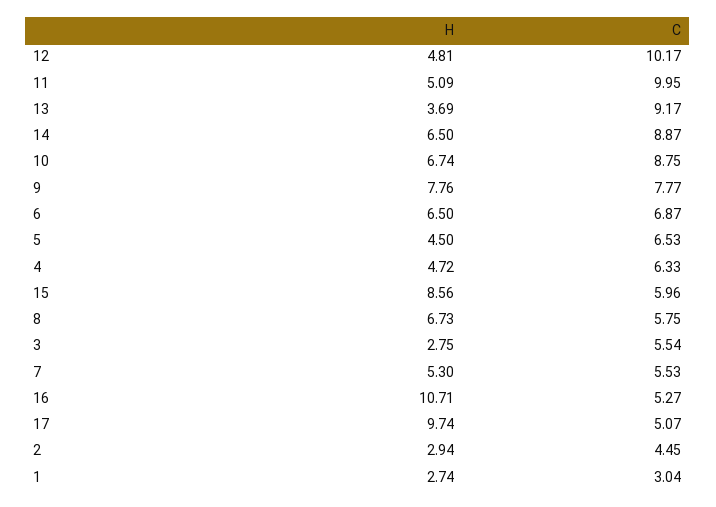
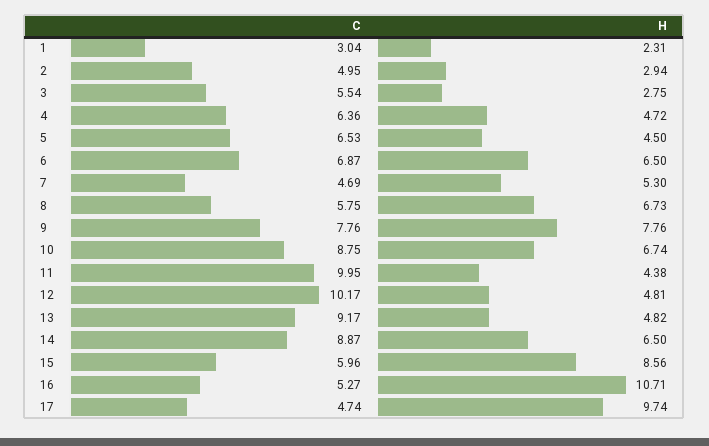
H, 11: 5.09 -> 4.38
H, 13: 3.69 -> 4.82
C, 9: 7.77 -> 7.76
C, 4: 6.33 -> 6.36
C, 7: 5.53 -> 4.69
C, 17: 5.07 -> 4.74
C, 2: 4.45 -> 4.95
H, 1: 2.74 -> 2.31

